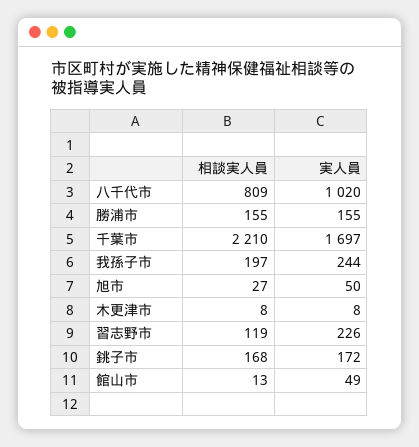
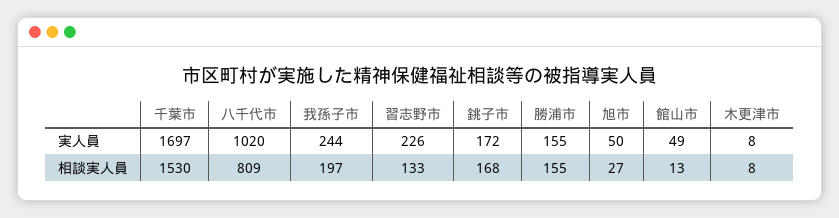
相談実人員, 千葉市: 2210 -> 1530
相談実人員, 習志野市: 119 -> 133

